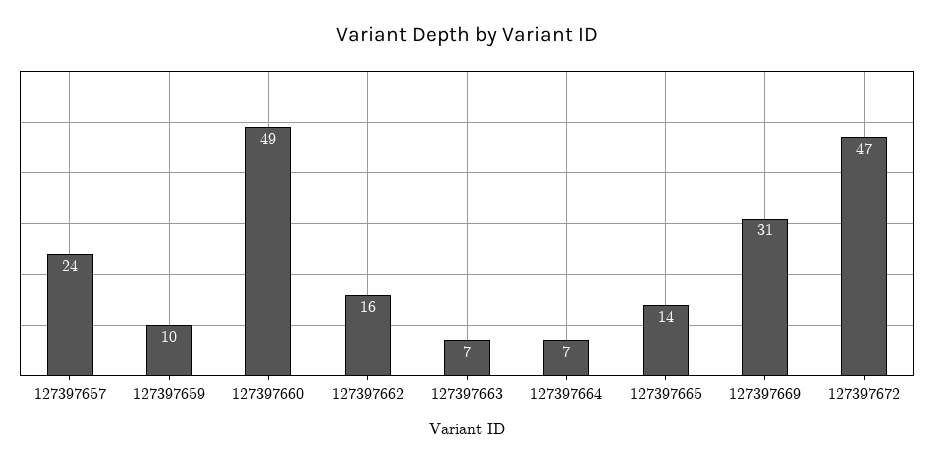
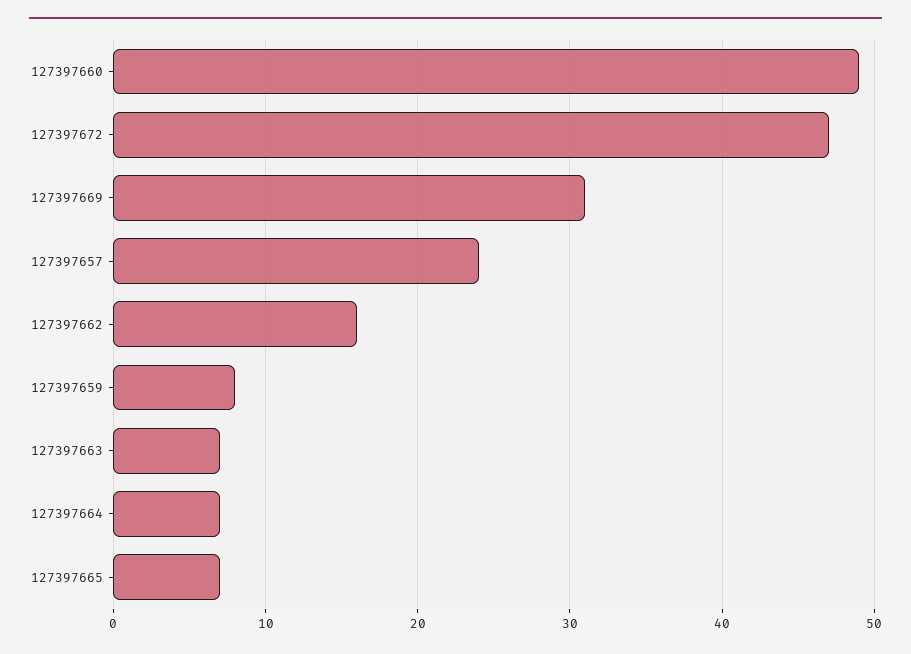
127397659: 10 -> 8
127397665: 14 -> 7

